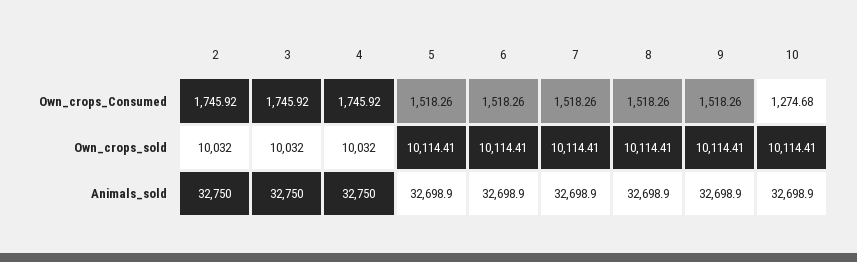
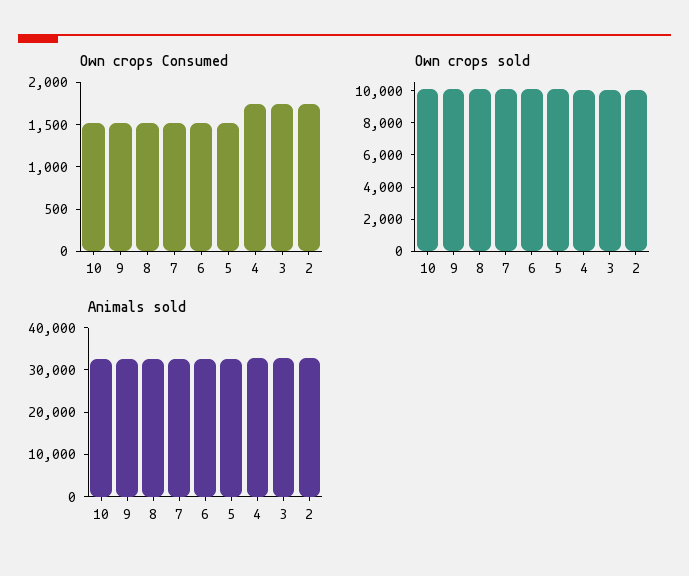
Own_crops_Consumed, 10: 1274.68 -> 1500

